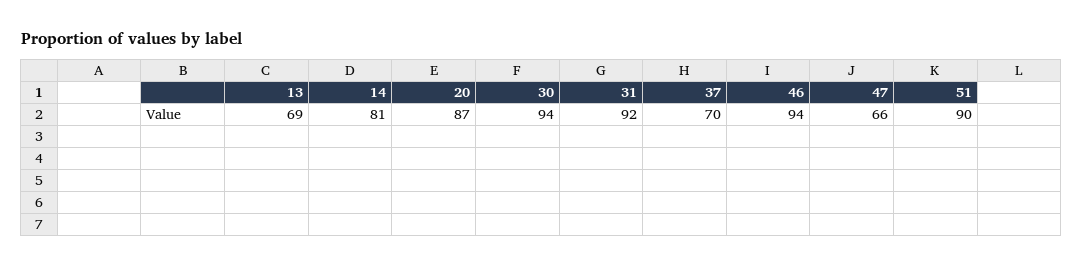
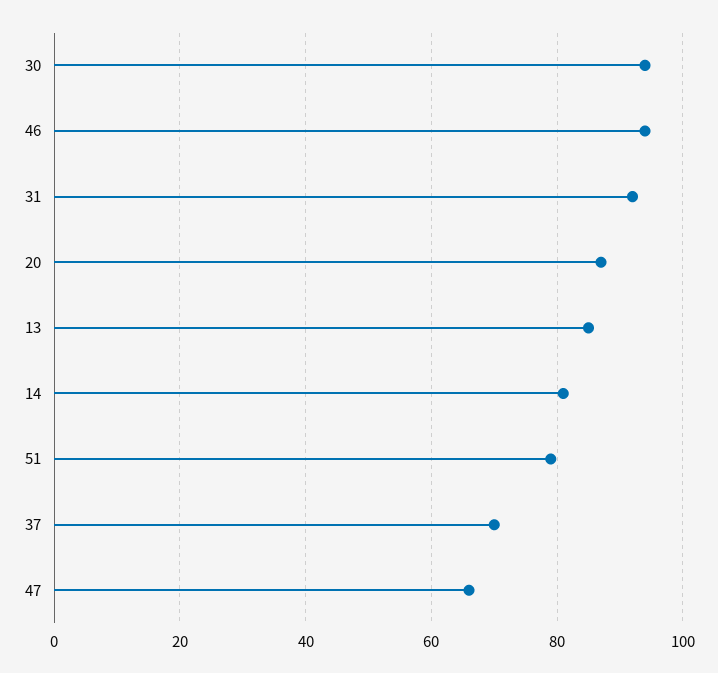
13: 69 -> 85
51: 90 -> 80

